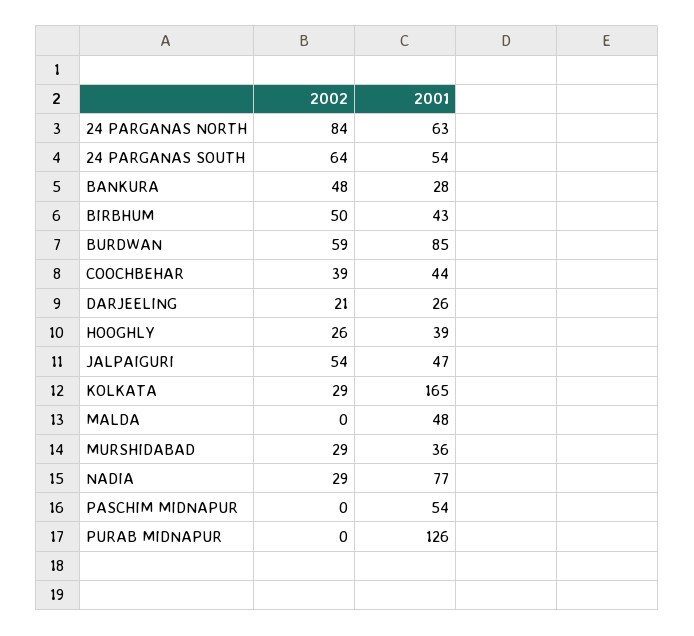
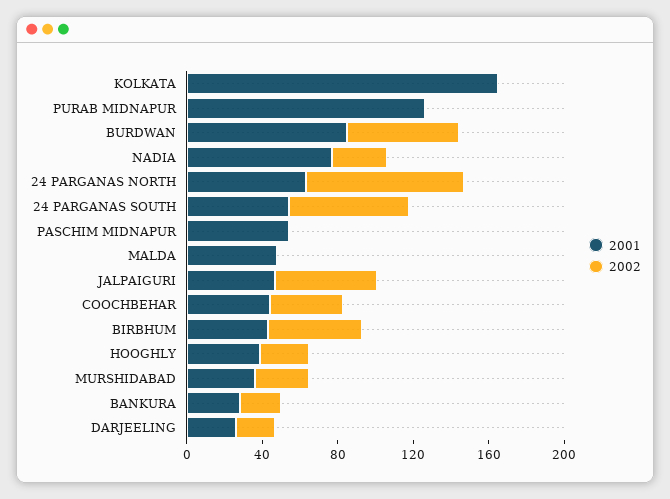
2002, BANKURA: 48 -> 20
2002, KOLKATA: 29 -> 0

